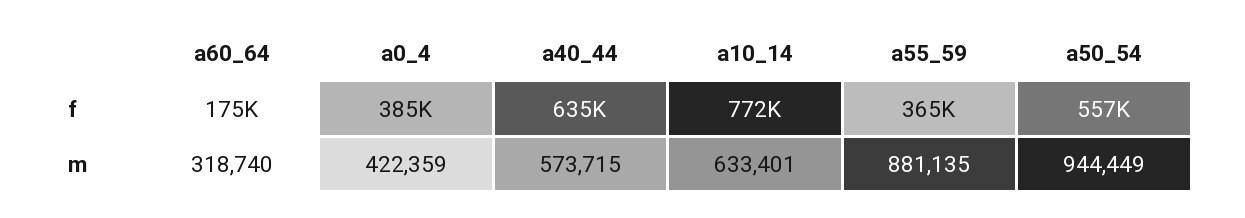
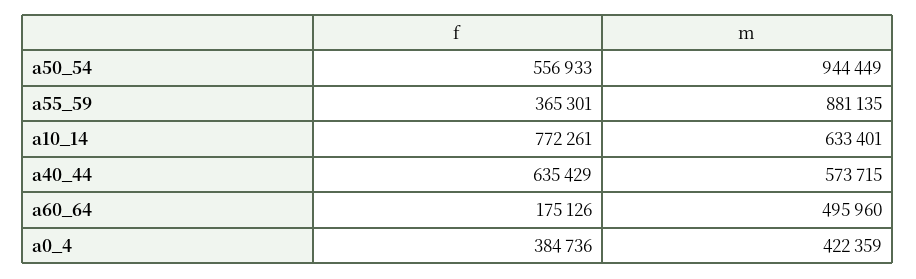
a60_64, m: 318740 -> 495960

